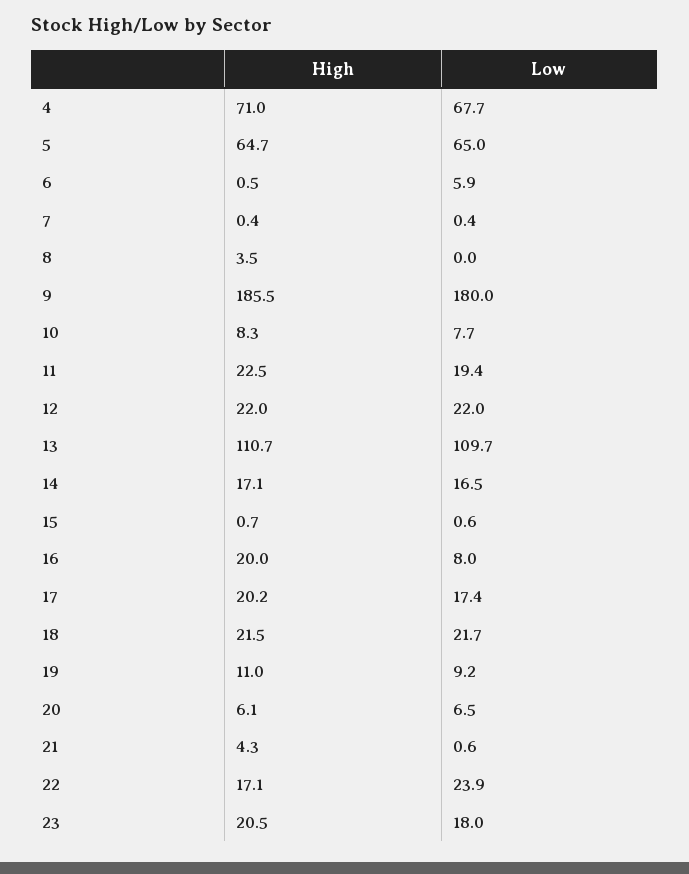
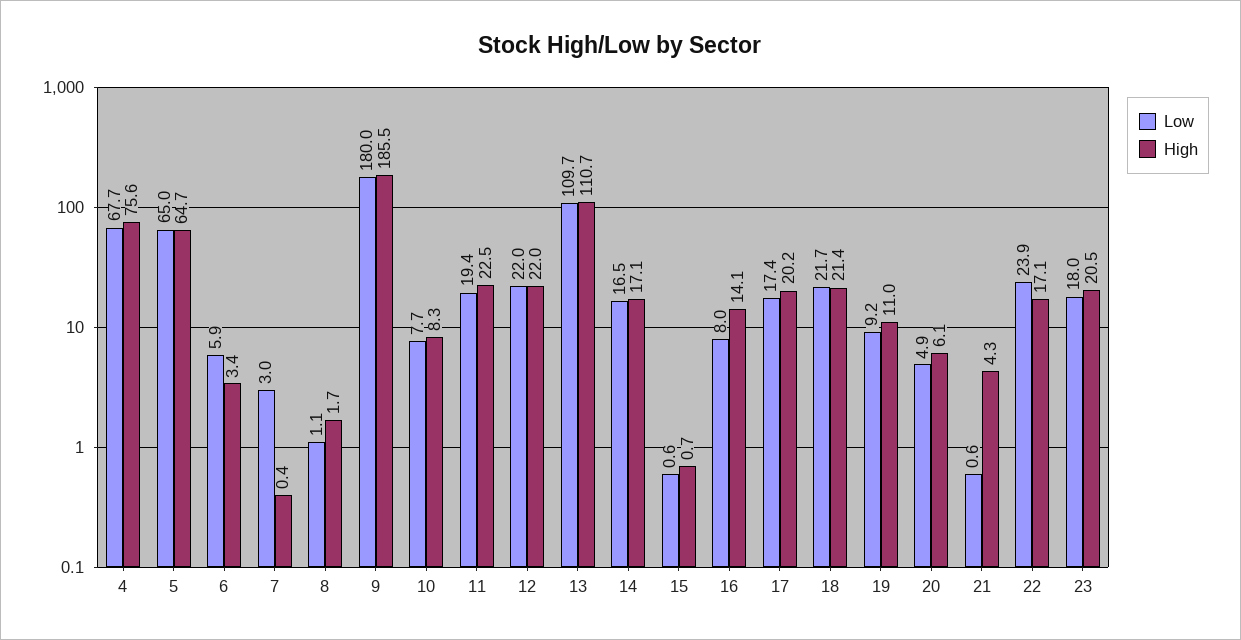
High, 4: 71 -> 75.6
High, 6: 0.5 -> 3.4
Low, 7: 0.4 -> 3
High, 8: 3.5 -> 1.7
Low, 8: 0 -> 1.1
High, 16: 20 -> 14.1
High, 18: 21.5 -> 21.4
Low, 20: 6.5 -> 4.9

